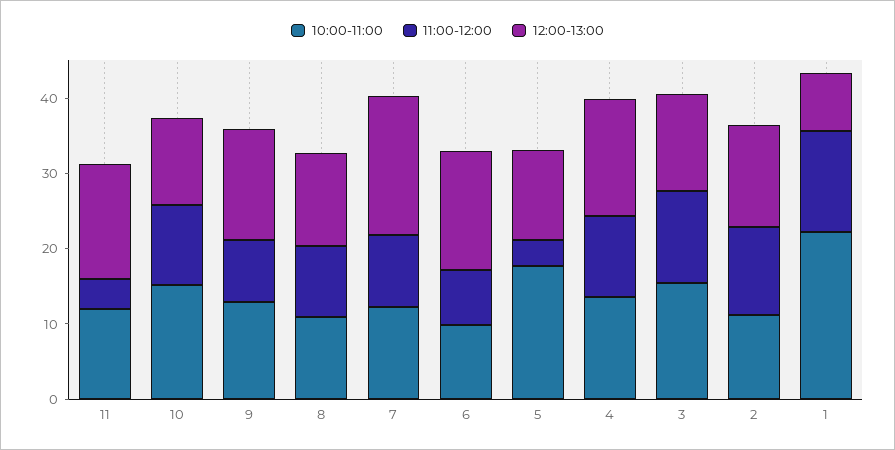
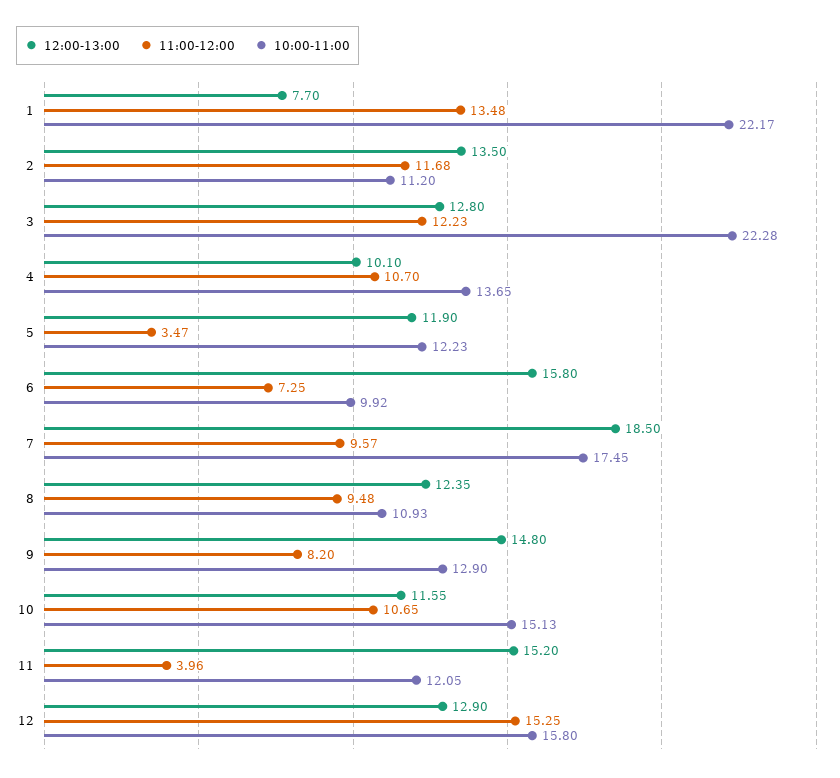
10:00-11:00, 7: 12 -> 17.45
10:00-11:00, 5: 18 -> 12.23
12:00-13:00, 4: 16 -> 10.1
10:00-11:00, 3: 16 -> 22.28
12:00-13:00, 12: none -> 12.9
11:00-12:00, 12: none -> 15.25
10:00-11:00, 12: none -> 15.8

